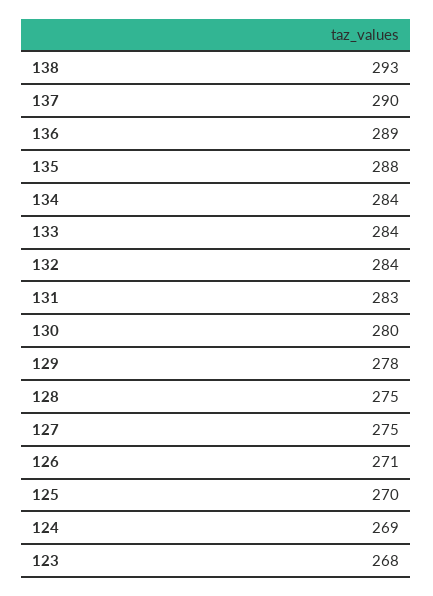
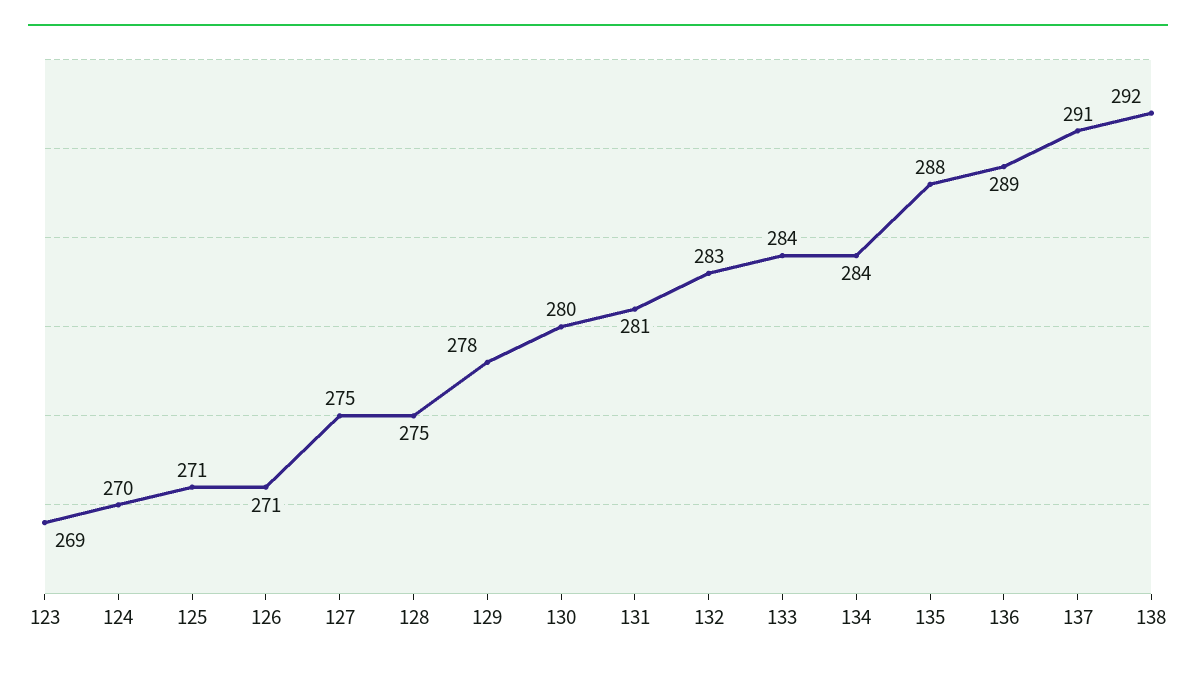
138: 293 -> 292
137: 290 -> 291
132: 284 -> 283
131: 283 -> 281
125: 270 -> 271
124: 269 -> 270
123: 268 -> 269

